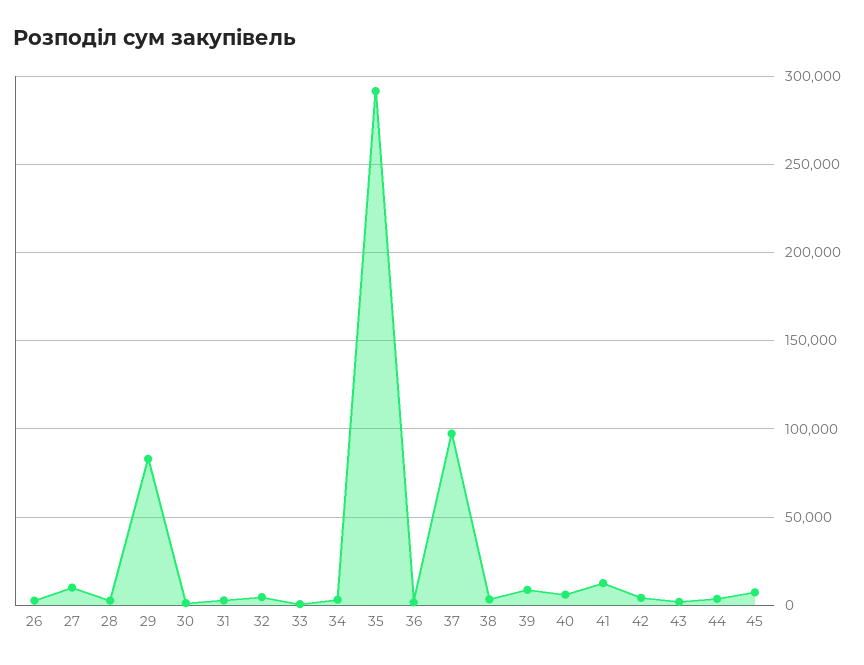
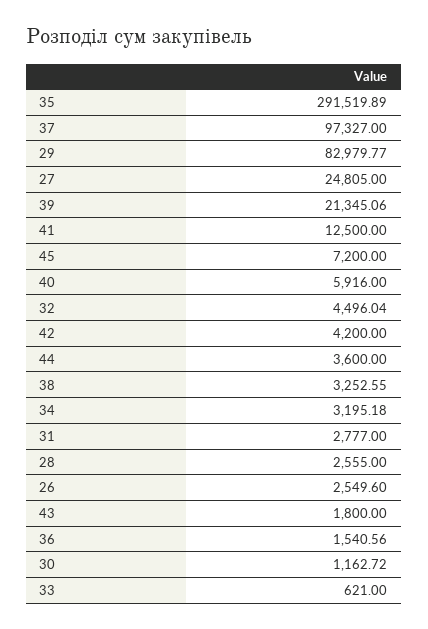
27: 10000 -> 24805
39: 10000 -> 21345.06

